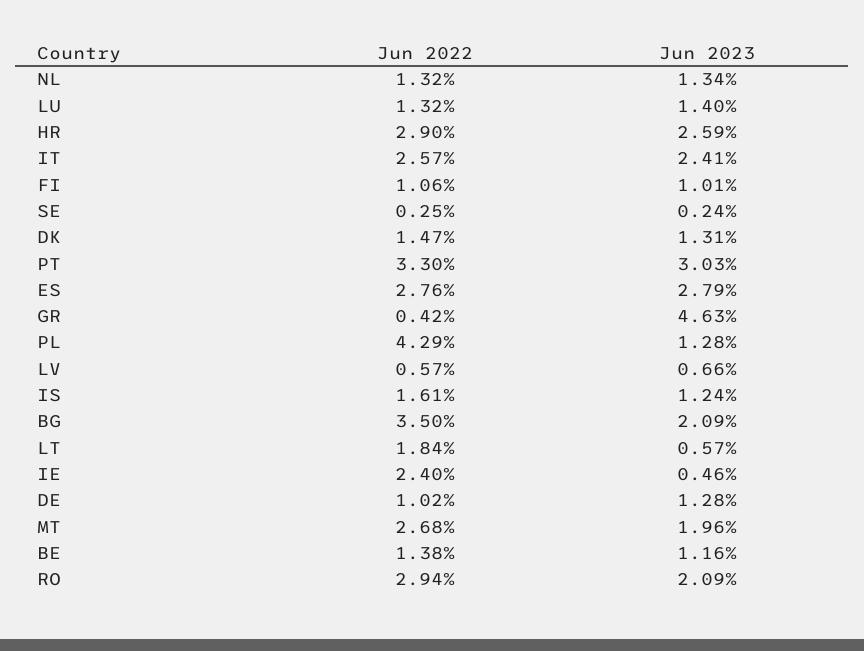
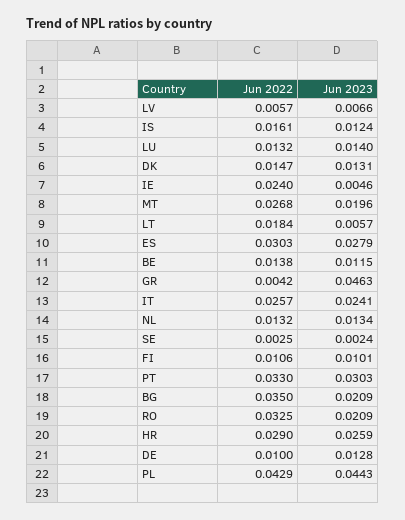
Jun 2022, ES: 0.0276 -> 0.0303
Jun 2023, PL: 0.0128 -> 0.0443
Jun 2022, DE: 0.0102 -> 0.01
Jun 2023, BE: 0.0116 -> 0.0115
Jun 2022, RO: 0.0294 -> 0.0325

